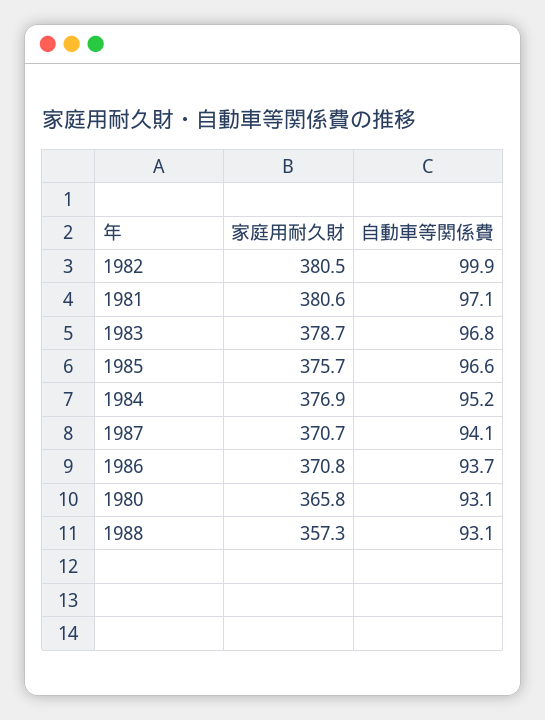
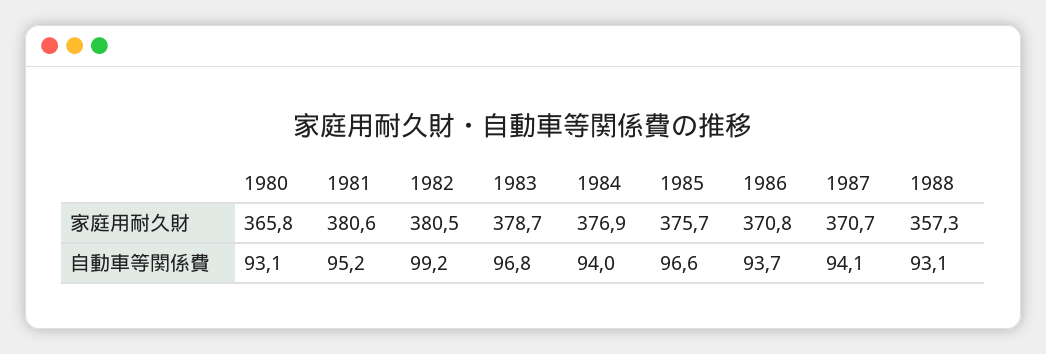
自動車等関係費, 1982: 99.9 -> 99.2
自動車等関係費, 1981: 97.1 -> 95.2
自動車等関係費, 1984: 95.2 -> 94

